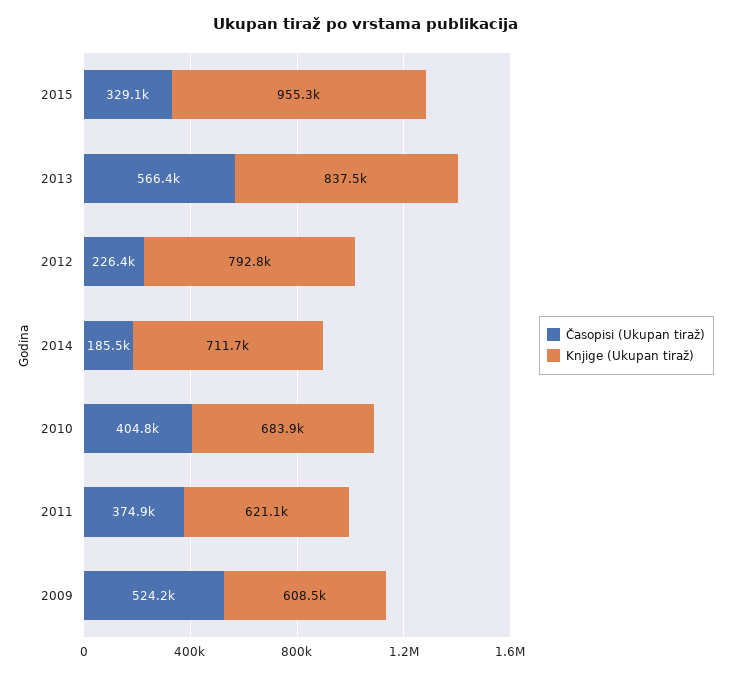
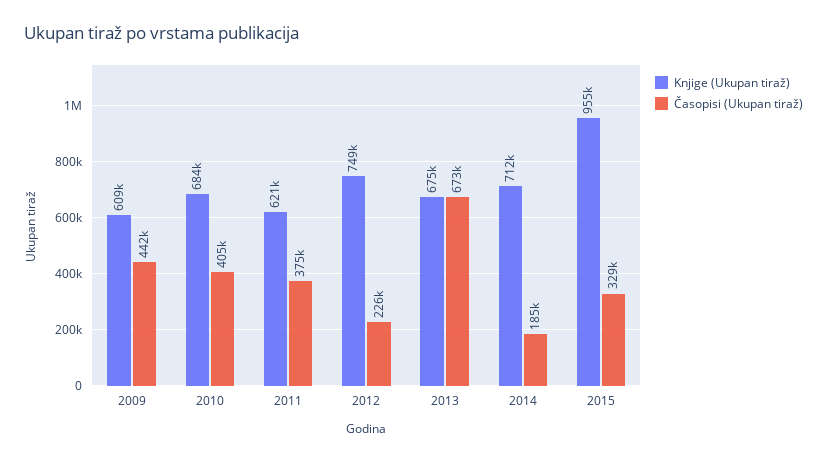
Časopisi (Ukupan tiraž), 2013: 566400 -> 673000
Knjige (Ukupan tiraž), 2013: 837500 -> 675000
Knjige (Ukupan tiraž), 2012: 792800 -> 749000
Časopisi (Ukupan tiraž), 2009: 524200 -> 442000

